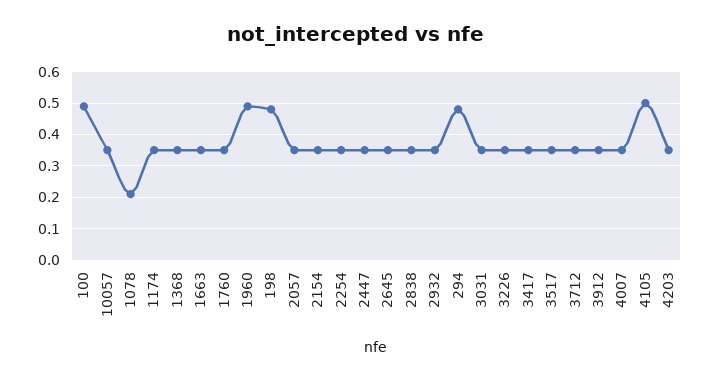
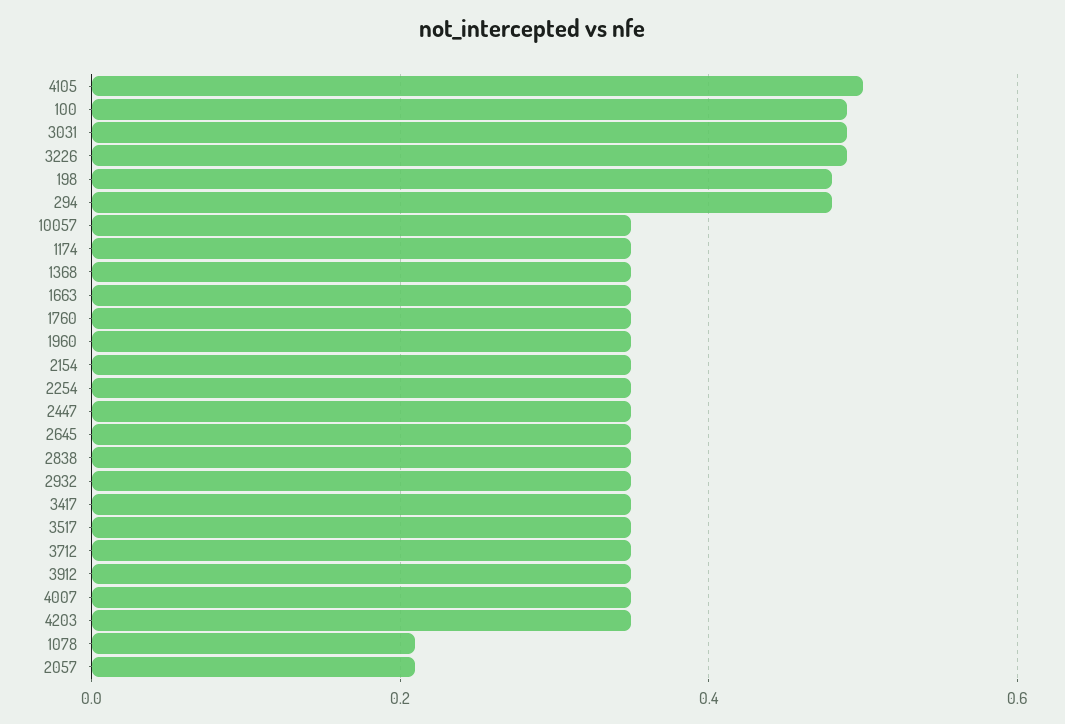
1960: 0.5 -> 0.35
2057: 0.35 -> 0.2
3031: 0.35 -> 0.5
3226: 0.35 -> 0.5

